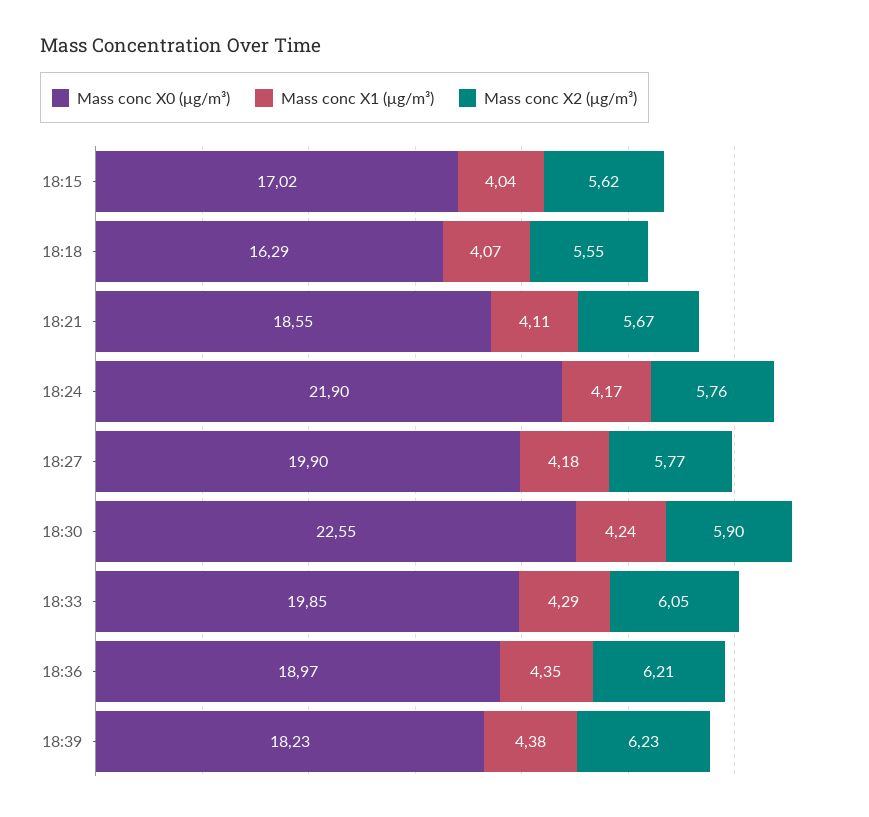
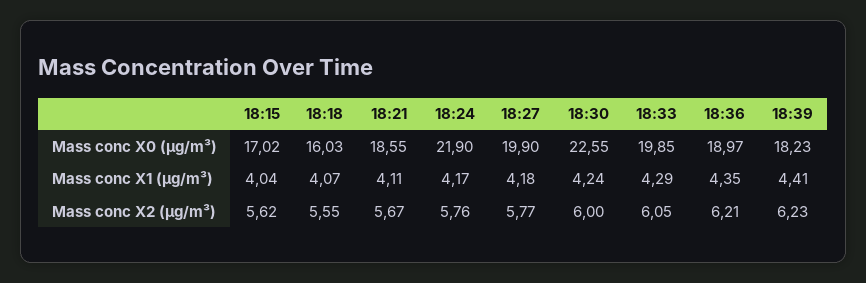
Mass conc X0 (μg/m³), 18:18: 16.29 -> 16.03
Mass conc X2 (μg/m³), 18:30: 5.9 -> 6
Mass conc X1 (μg/m³), 18:39: 4.38 -> 4.41

